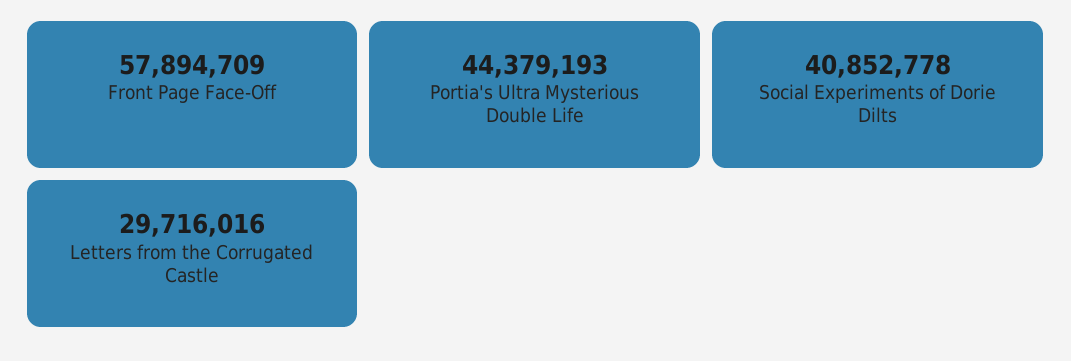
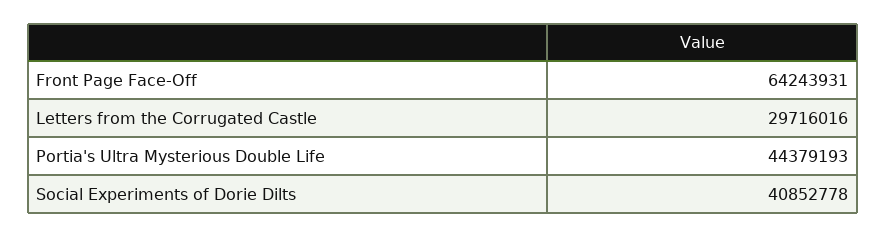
Front Page Face-Off: 57894709 -> 64243931

